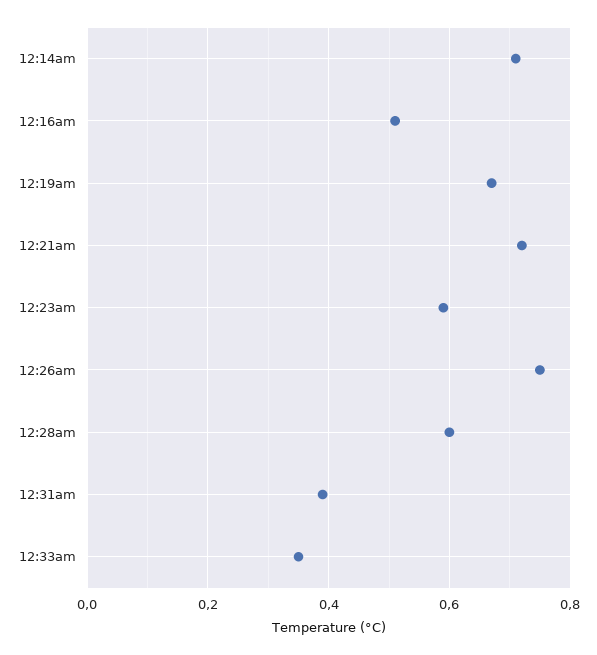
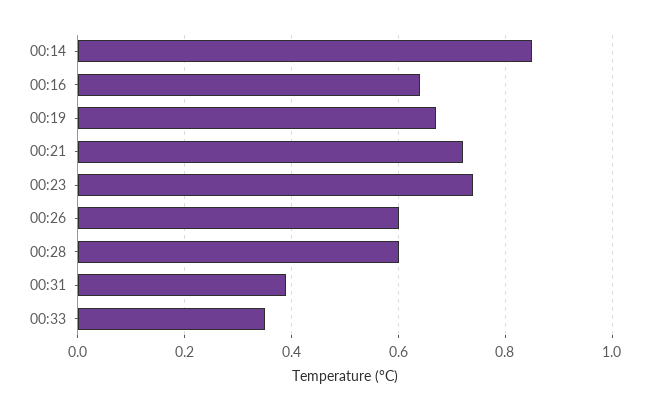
12:14am: 0.7 -> 0.85
12:16am: 0.5 -> 0.65
12:23am: 0.6 -> 0.75
12:26am: 0.75 -> 0.6

